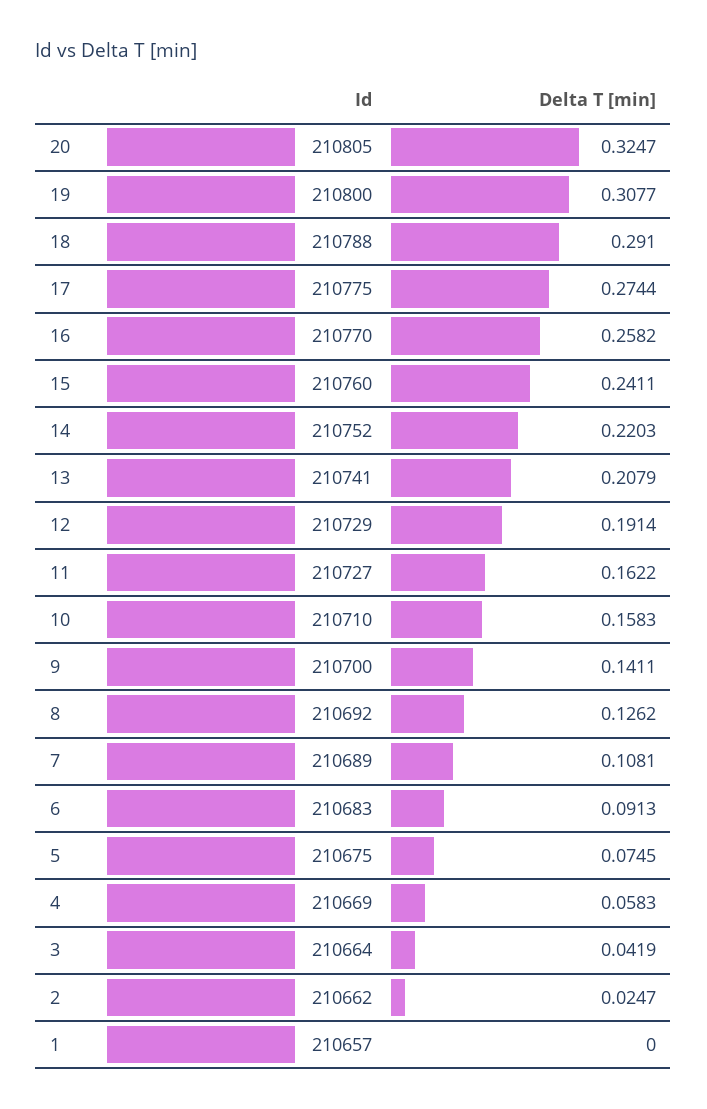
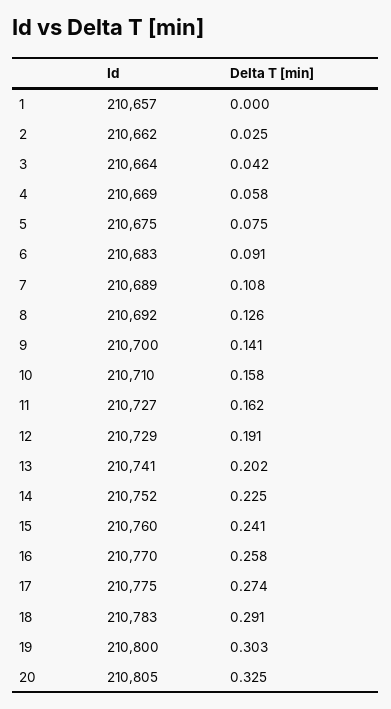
Delta T [min], 19: 0.3077 -> 0.303
Id, 18: 210788 -> 210783
Delta T [min], 14: 0.2203 -> 0.225
Delta T [min], 13: 0.2079 -> 0.202

